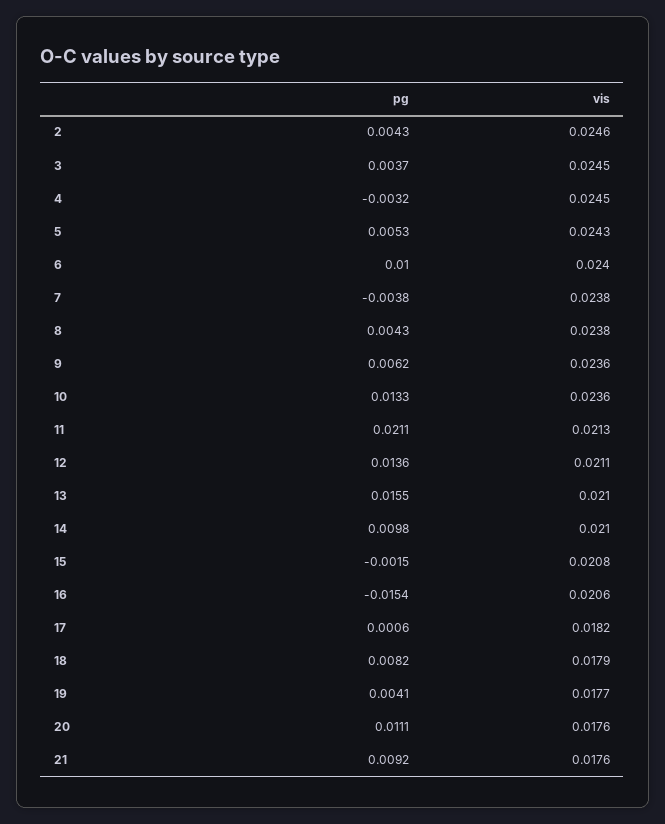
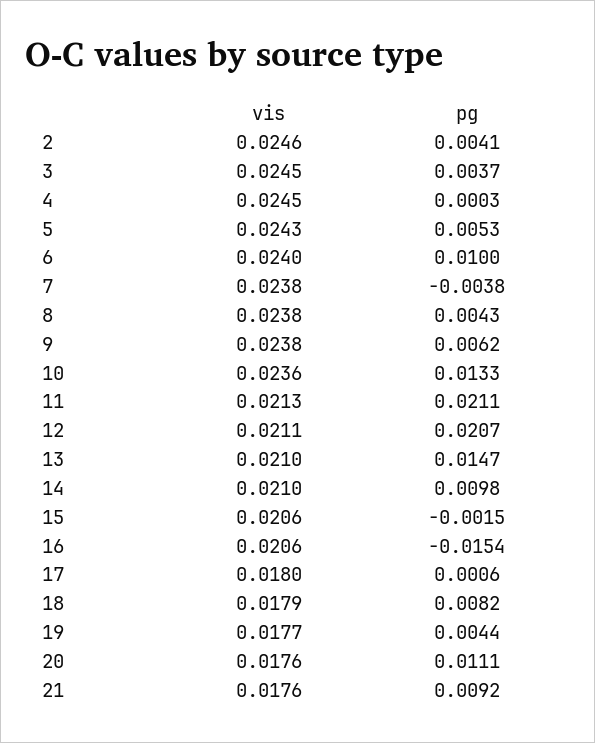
pg, 2: 0.0043 -> 0.0041
pg, 4: -0.0032 -> 0.0003
vis, 9: 0.0236 -> 0.0238
pg, 12: 0.0136 -> 0.0207
pg, 13: 0.0155 -> 0.0147
vis, 15: 0.0208 -> 0.0206
vis, 17: 0.0182 -> 0.018
pg, 19: 0.0041 -> 0.0044

